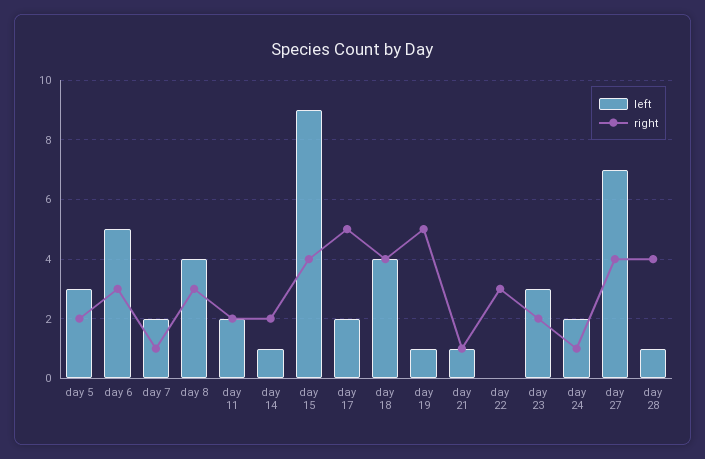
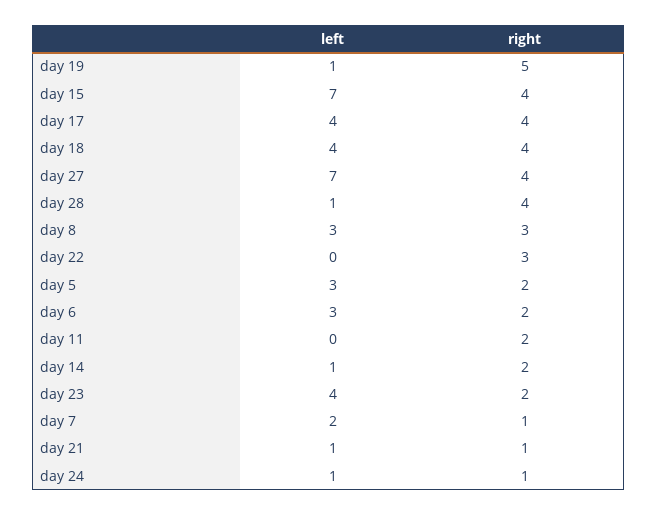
left, day 6: 5 -> 3
right, day 6: 3 -> 2
left, day 8: 4 -> 3
left, day 11: 2 -> 0
left, day 15: 9 -> 7
left, day 17: 2 -> 4
right, day 17: 5 -> 4
left, day 23: 3 -> 4
left, day 24: 2 -> 1

